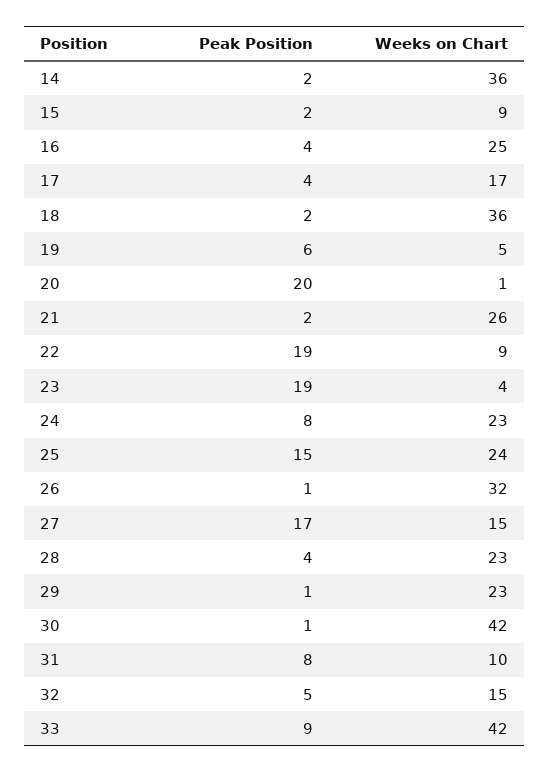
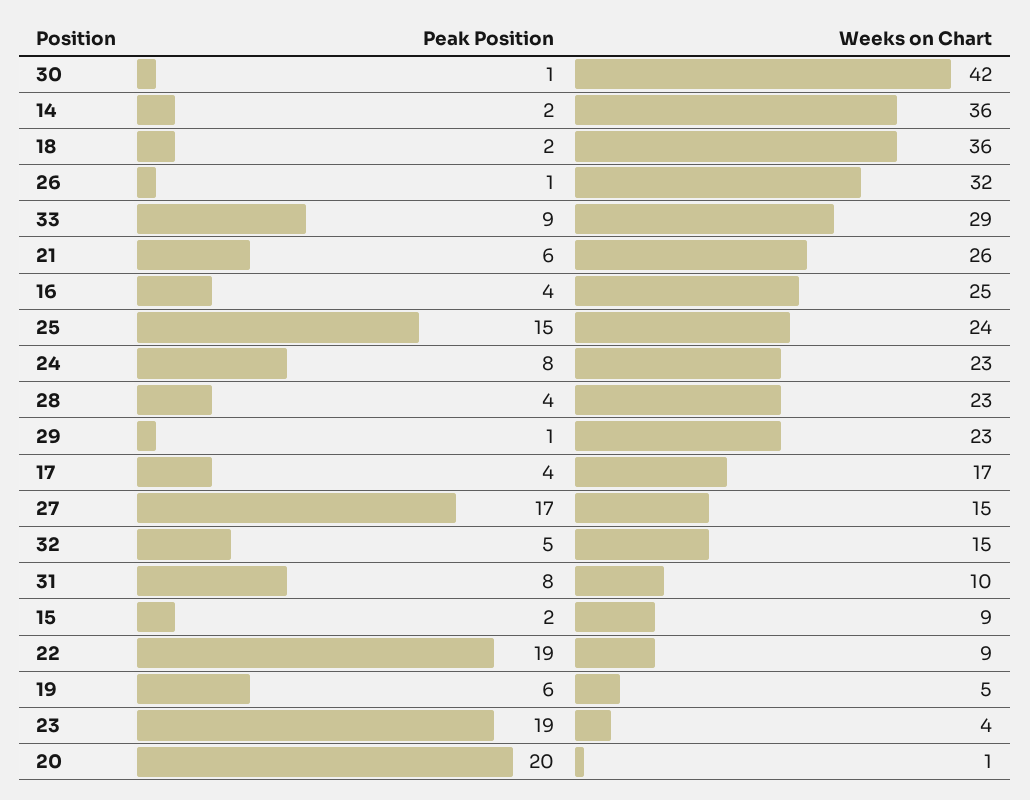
Peak Position, 21: 2 -> 6
Weeks on Chart, 33: 42 -> 29

